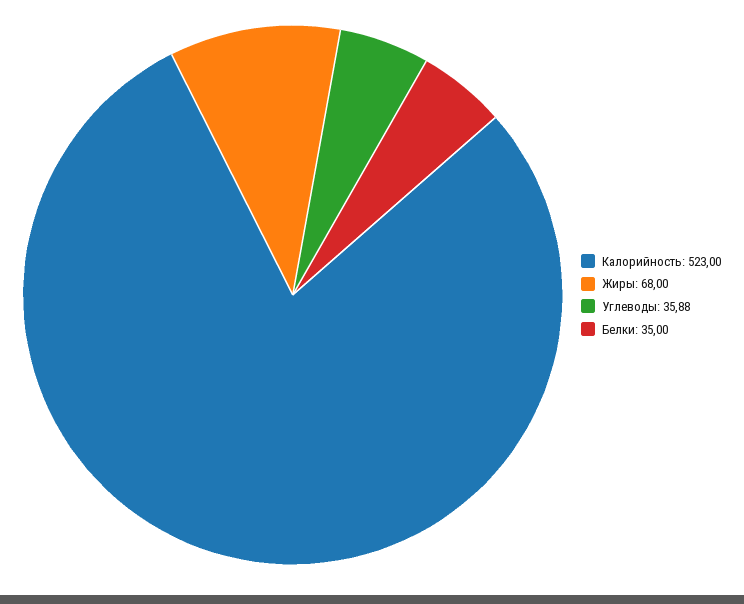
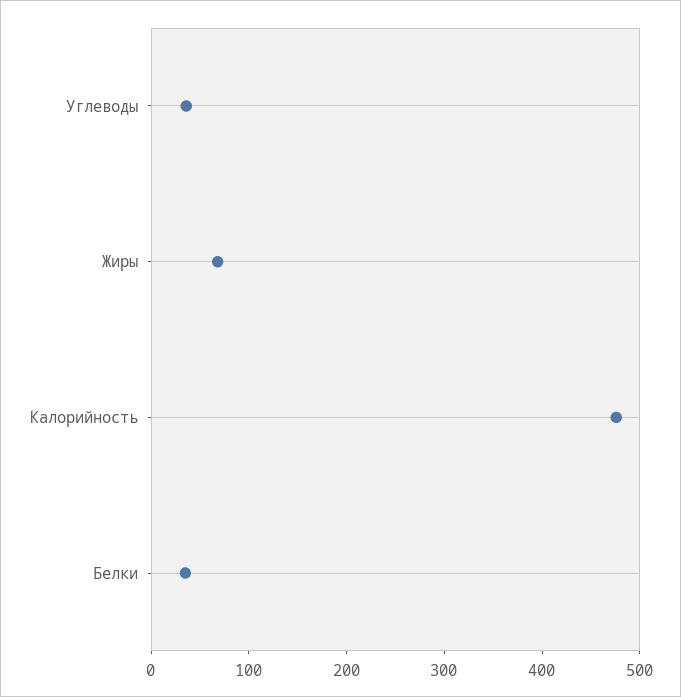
Калорийность: 523 -> 480

